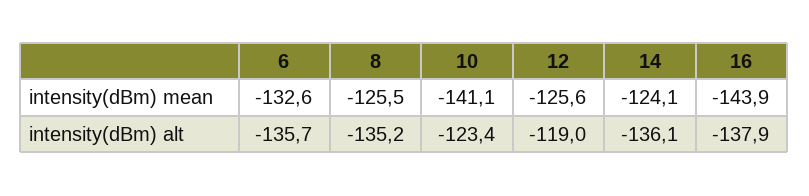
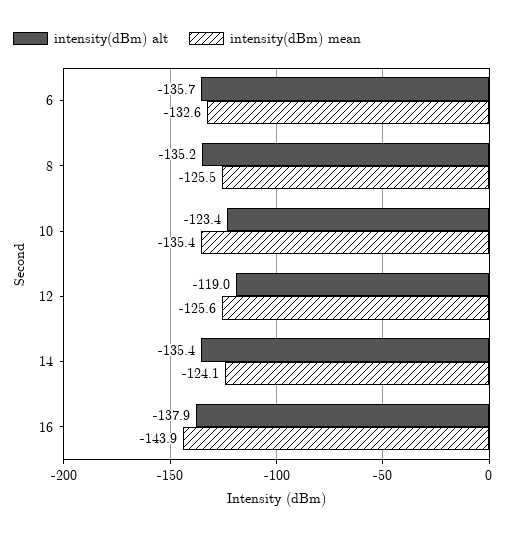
intensity(dBm) mean, 10: -141.1 -> -135.4
intensity(dBm) alt, 14: -136.1 -> -135.4

